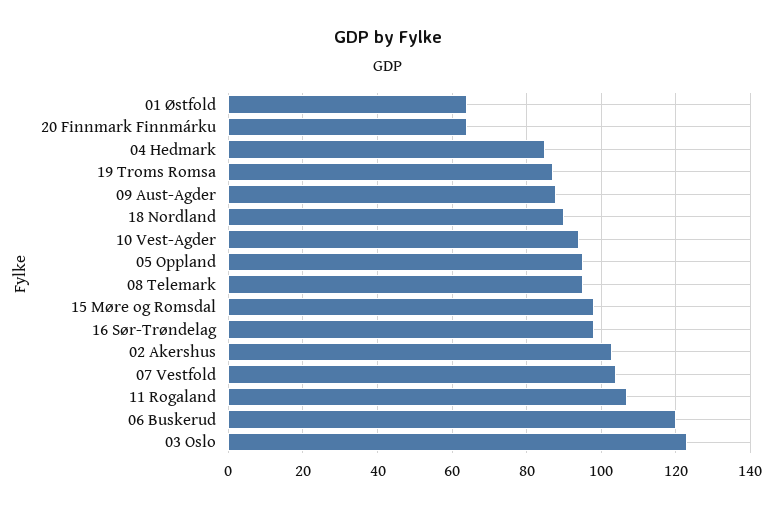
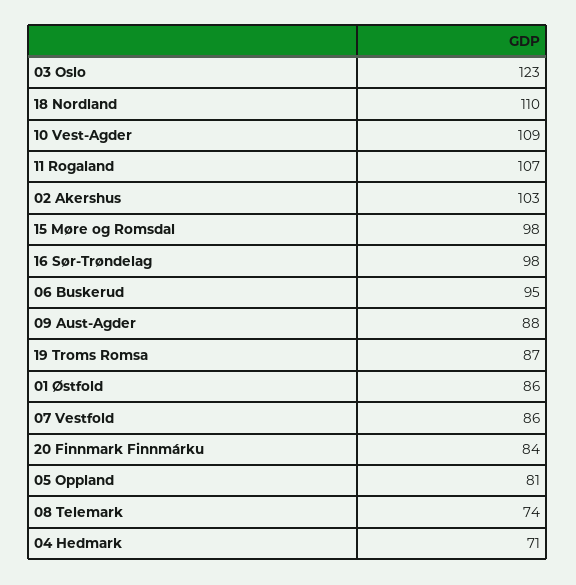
01 Østfold: 65 -> 86
20 Finnmark Finnmárku: 65 -> 84
04 Hedmark: 85 -> 71
18 Nordland: 90 -> 110
10 Vest-Agder: 95 -> 109
05 Oppland: 95 -> 81
08 Telemark: 95 -> 74
07 Vestfold: 105 -> 86
06 Buskerud: 120 -> 95

